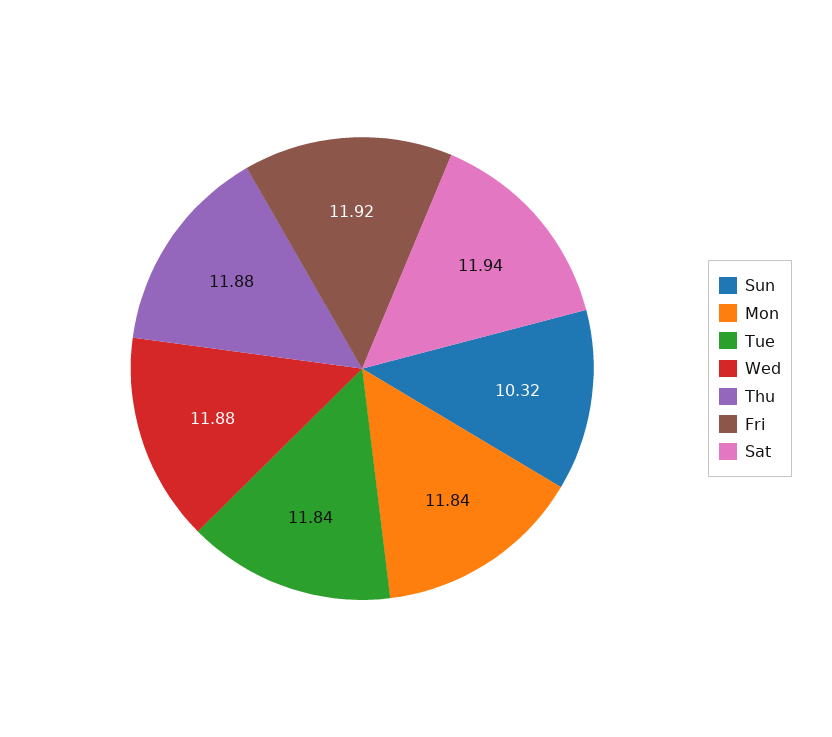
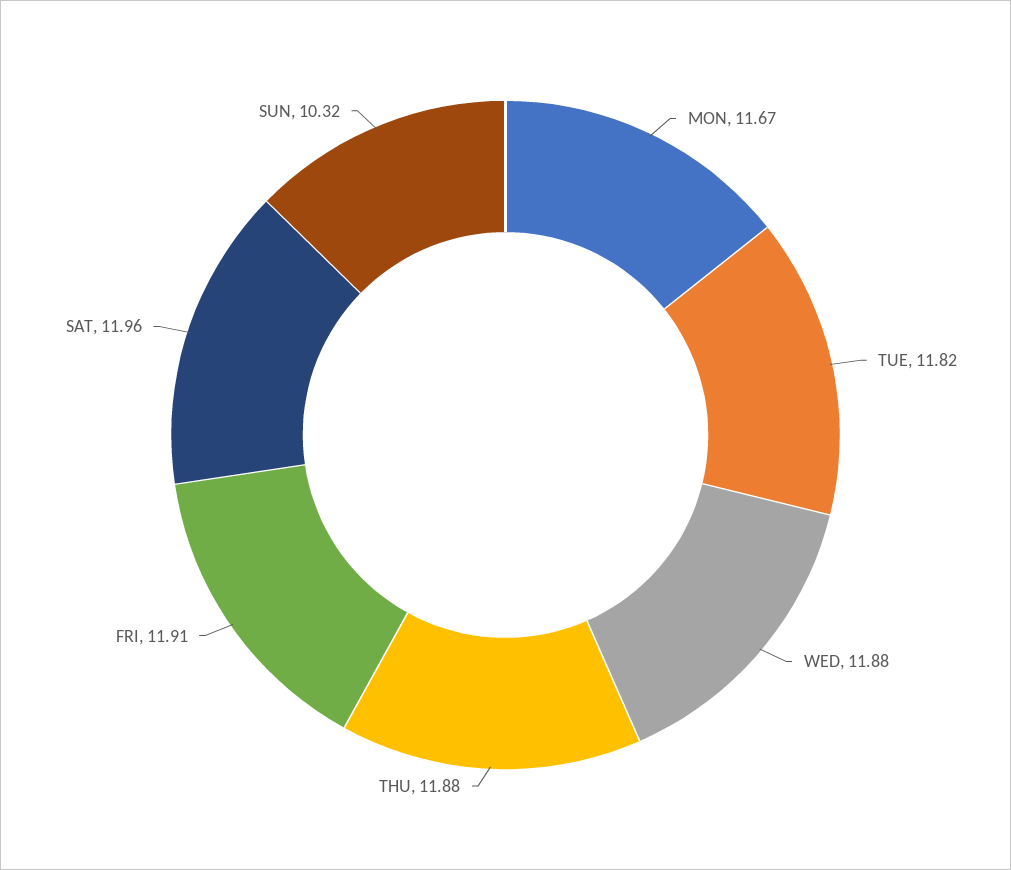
Mon: 11.84 -> 11.67
Tue: 11.84 -> 11.82
Fri: 11.92 -> 11.91
Sat: 11.94 -> 11.96

